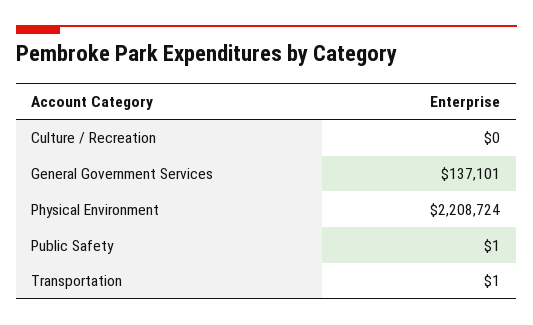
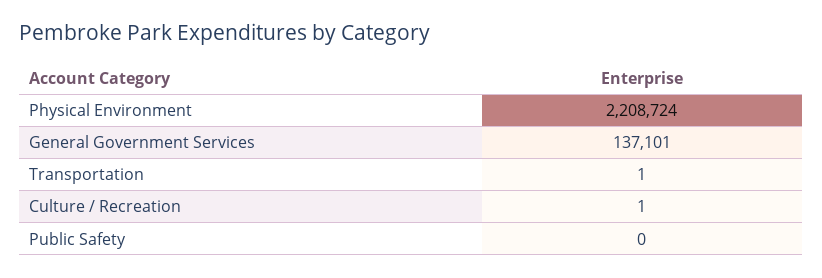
Culture / Recreation: 0 -> 1
Public Safety: 1 -> 0

